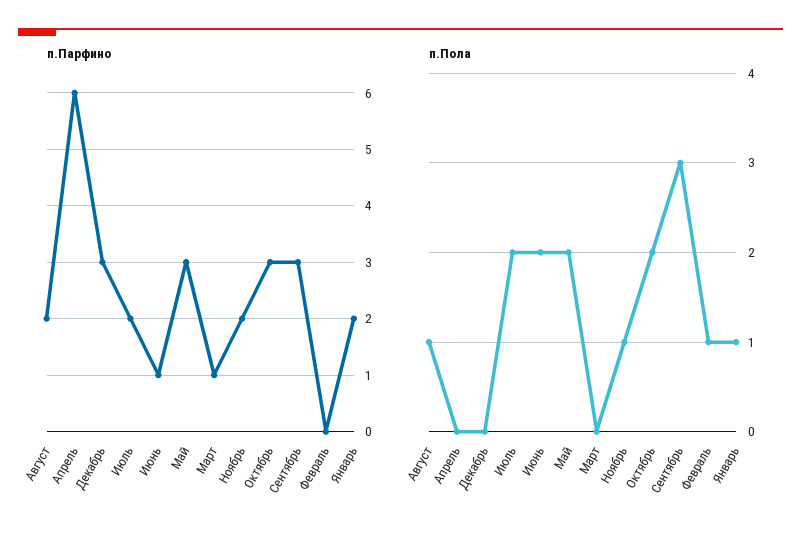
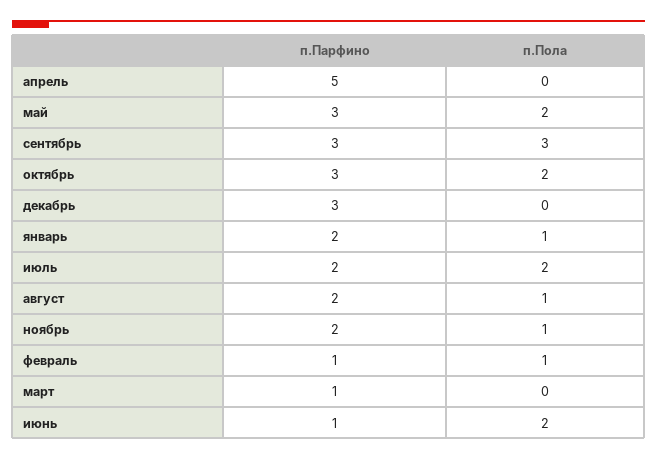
п.Парфино, Апрель: 6 -> 5
п.Парфино, Февраль: 0 -> 1

